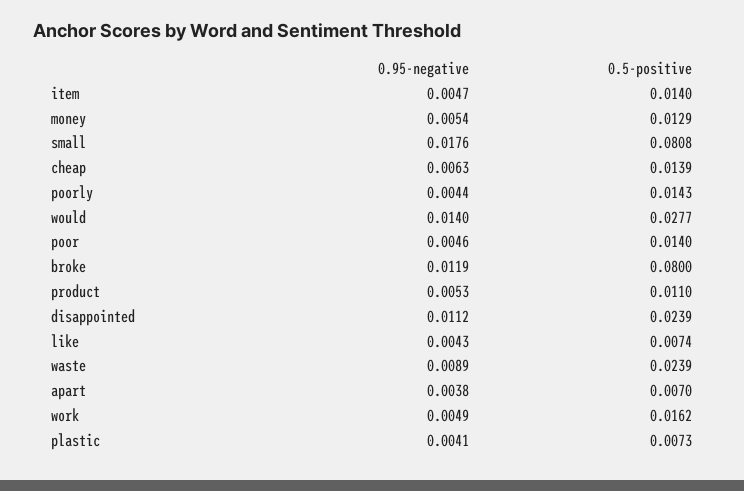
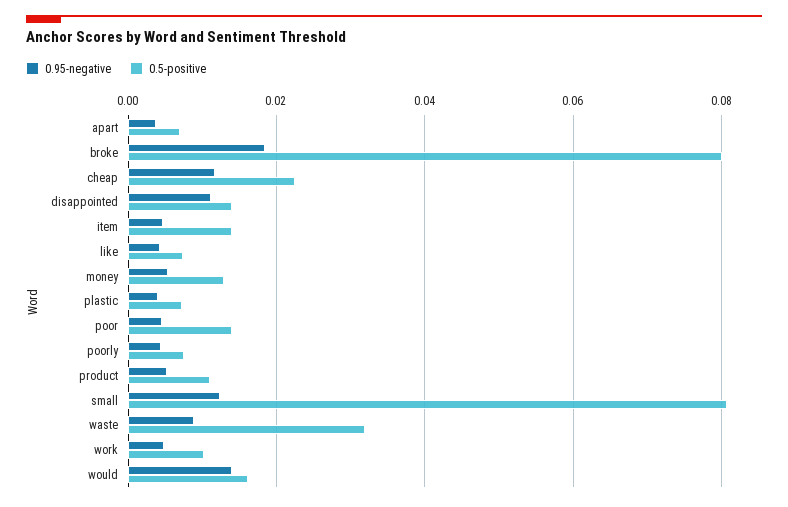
0.95-negative, small: 0.0176 -> 0.012
0.95-negative, cheap: 0.0063 -> 0.012
0.5-positive, cheap: 0.0139 -> 0.022
0.5-positive, poorly: 0.0143 -> 0.008
0.5-positive, would: 0.0277 -> 0.016
0.95-negative, broke: 0.0119 -> 0.018
0.5-positive, disappointed: 0.0239 -> 0.014
0.5-positive, waste: 0.0239 -> 0.032
0.5-positive, work: 0.0162 -> 0.01

